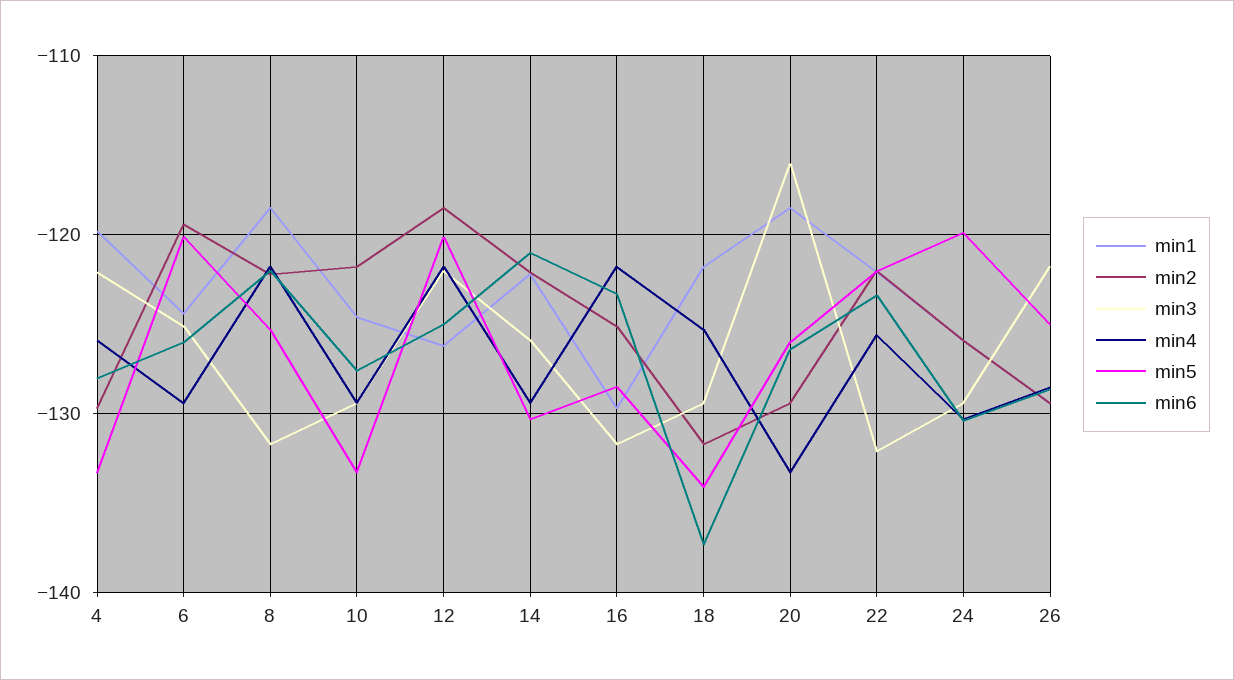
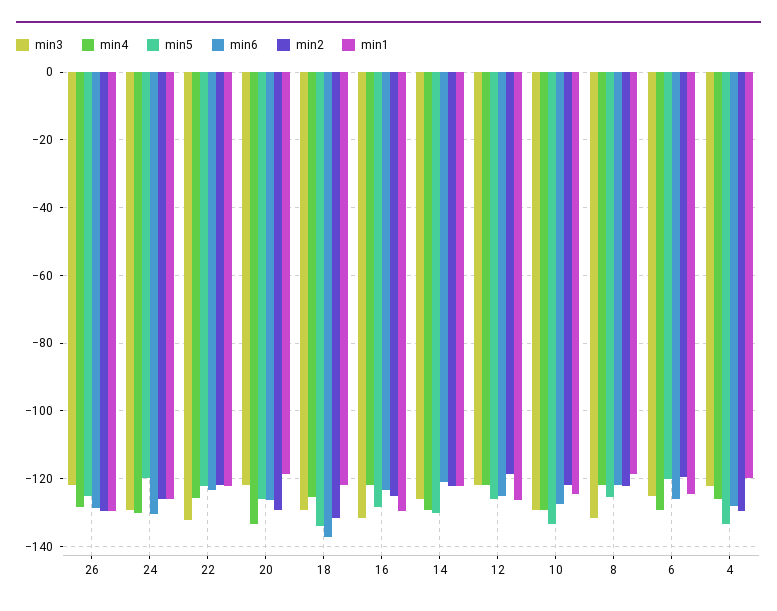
min5, 12: -120 -> -126
min3, 20: -116 -> -122

